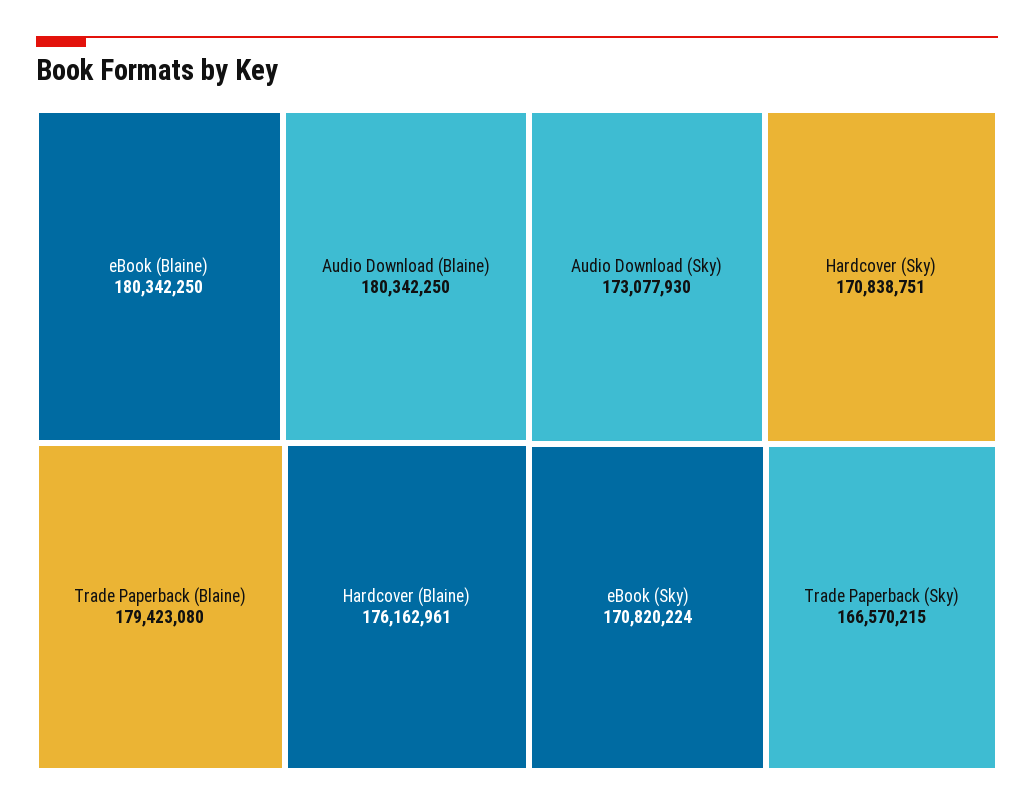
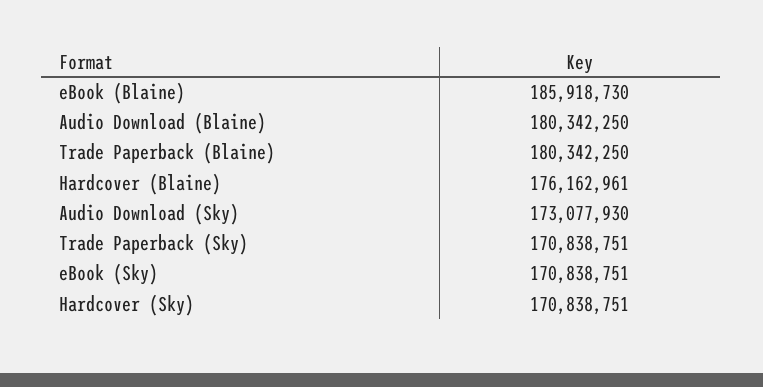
eBook (Blaine): 180342250 -> 185918730
Trade Paperback (Blaine): 179423080 -> 180342250
eBook (Sky): 170820224 -> 170838751
Trade Paperback (Sky): 166570215 -> 170838751

